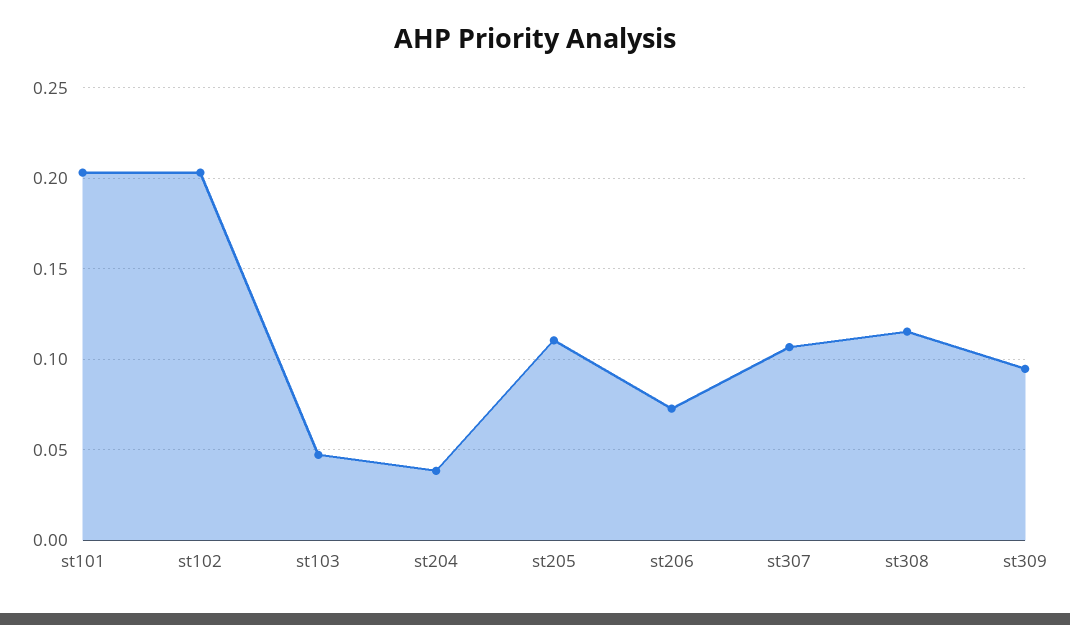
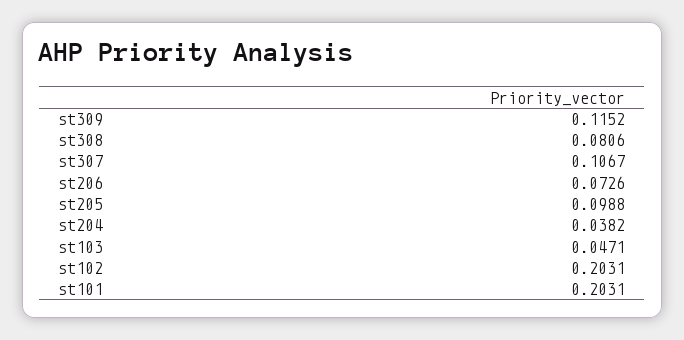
st205: 0.11 -> 0.0988
st308: 0.115 -> 0.0806
st309: 0.095 -> 0.1152

